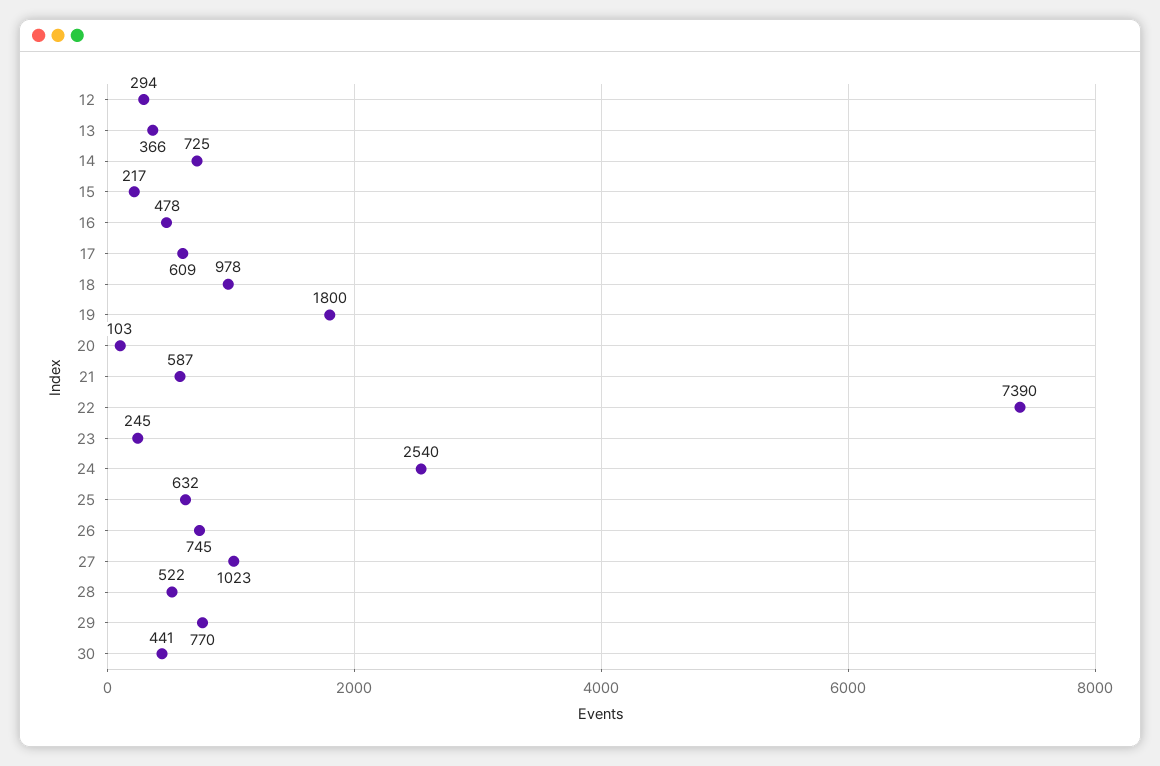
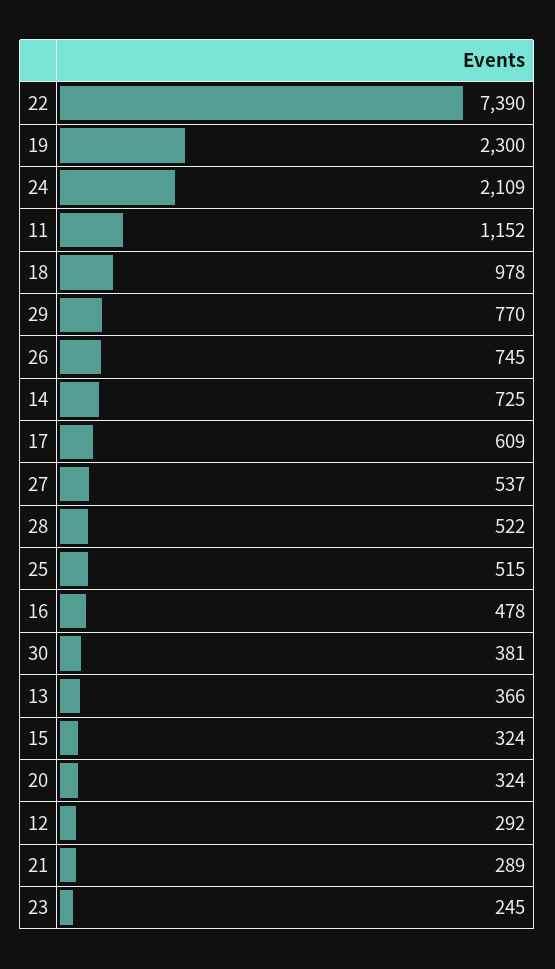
12: 294 -> 292
15: 217 -> 324
19: 1800 -> 2300
20: 103 -> 324
21: 587 -> 289
24: 2540 -> 2109
25: 632 -> 515
27: 1023 -> 537
30: 441 -> 381
11: none -> 1152

